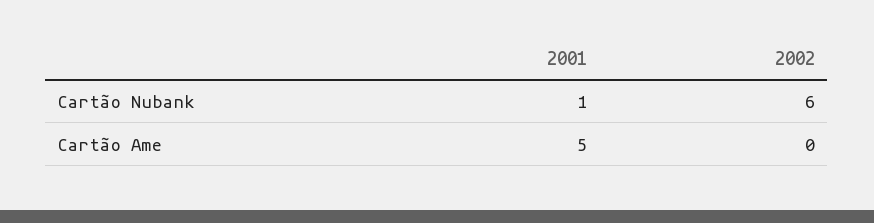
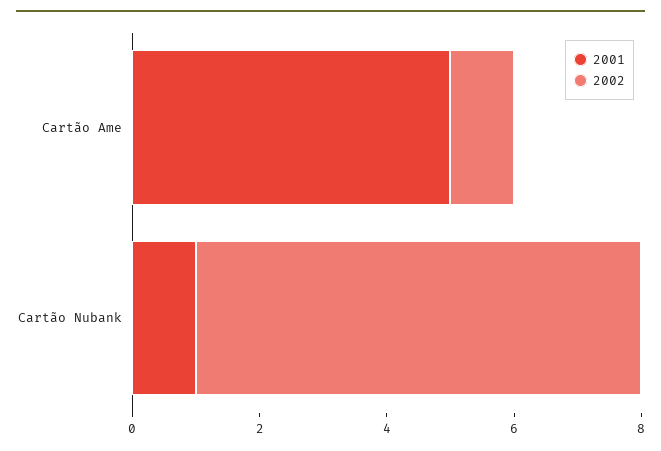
2002, Cartão Nubank: 6 -> 7
2002, Cartão Ame: 0 -> 1

